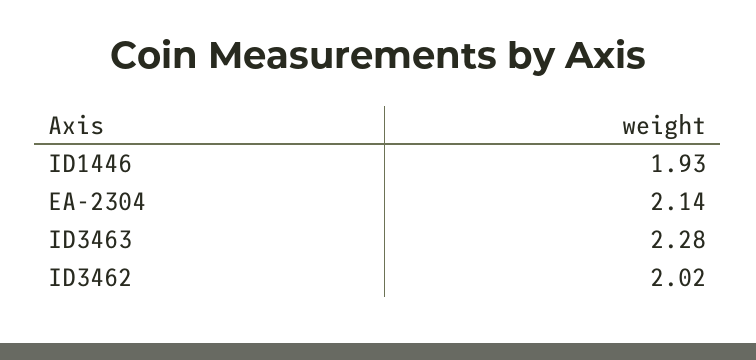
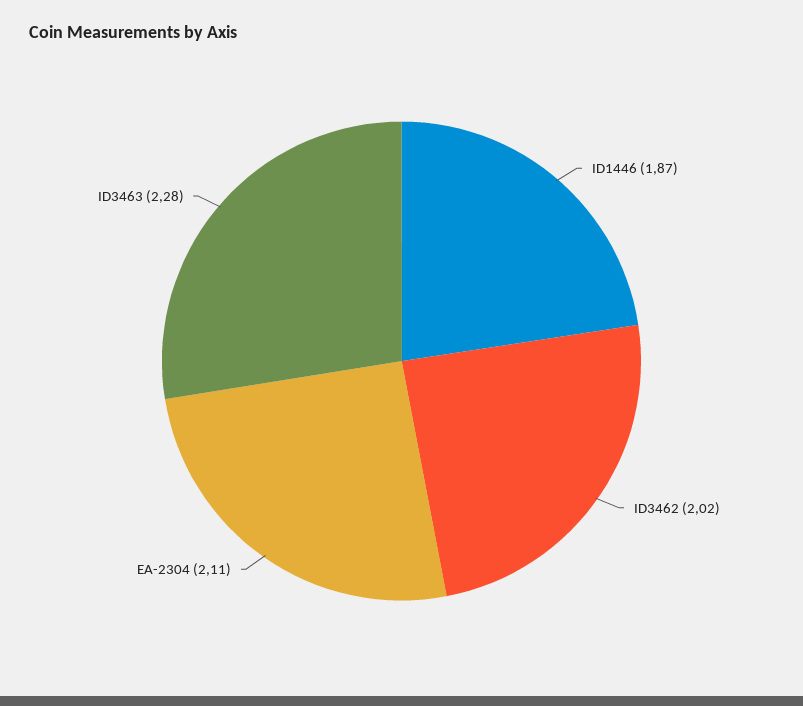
ID1446: 1.93 -> 1.87
EA-2304: 2.14 -> 2.11

